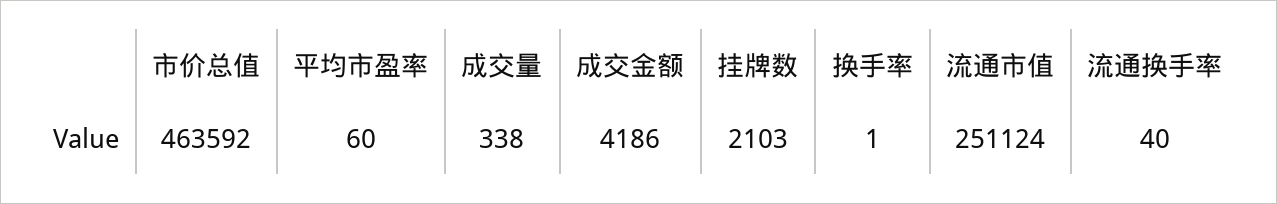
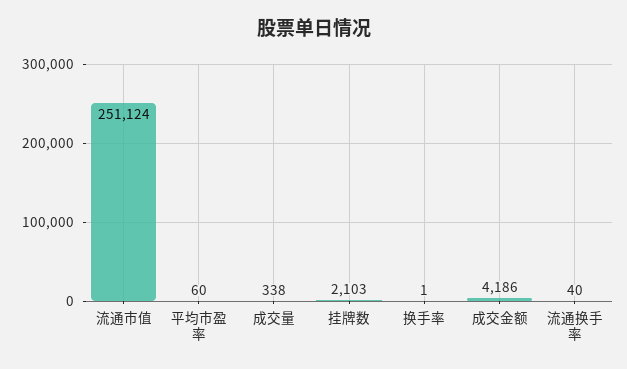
市价总值: 463592 -> none

